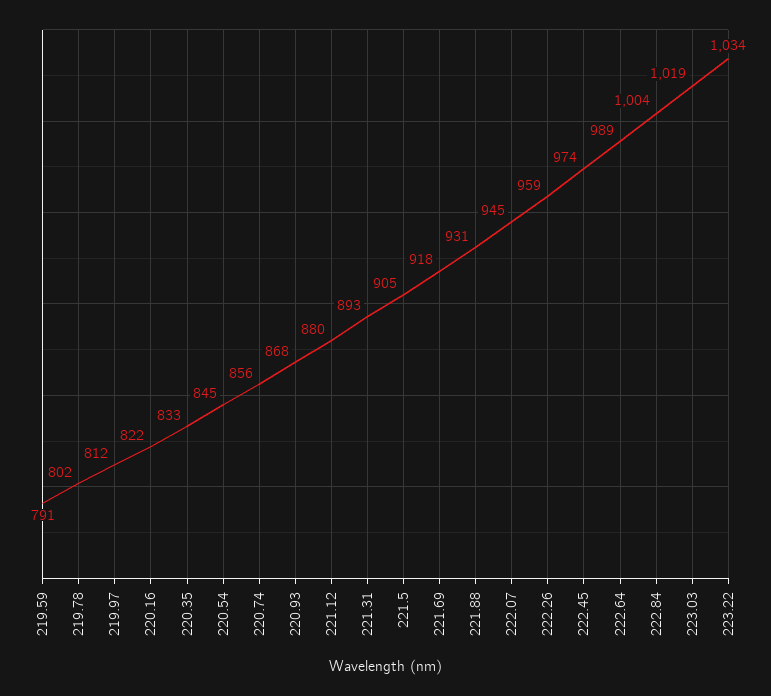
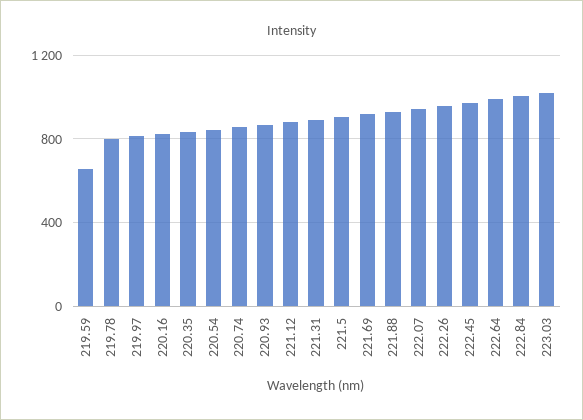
219.59: 791 -> 650
223.22: 1034 -> none

